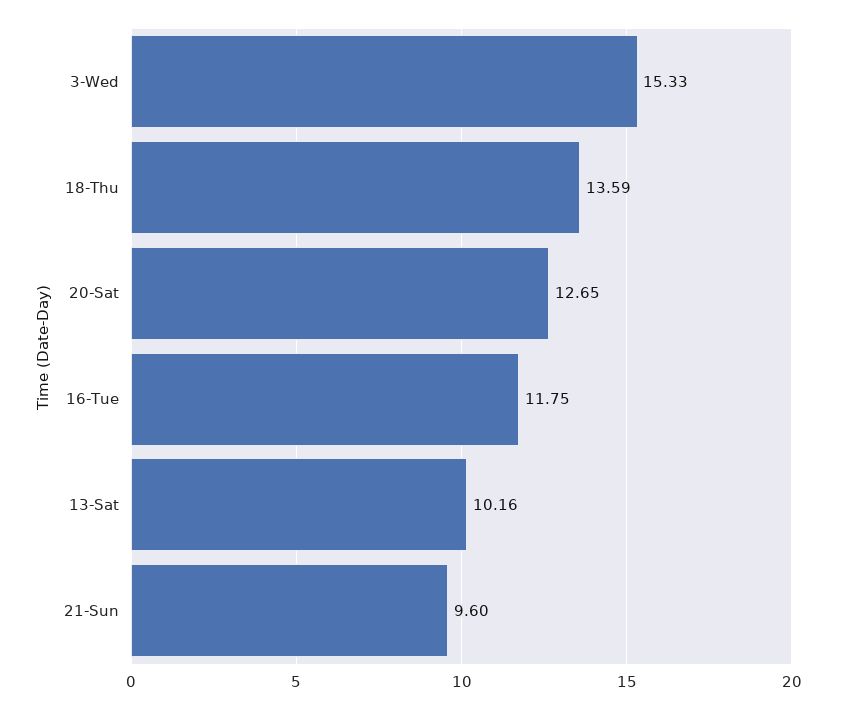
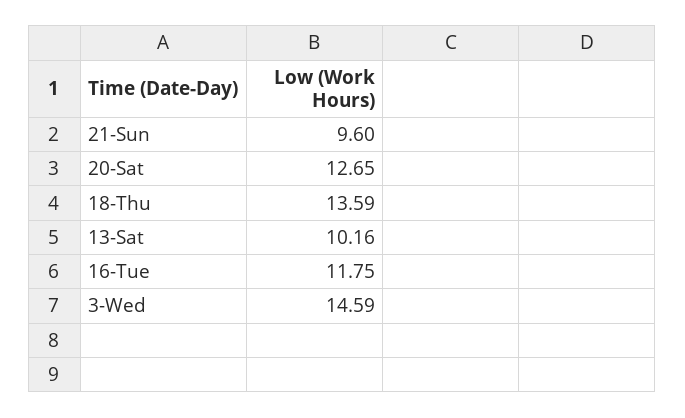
3-Wed: 15.33 -> 14.59

